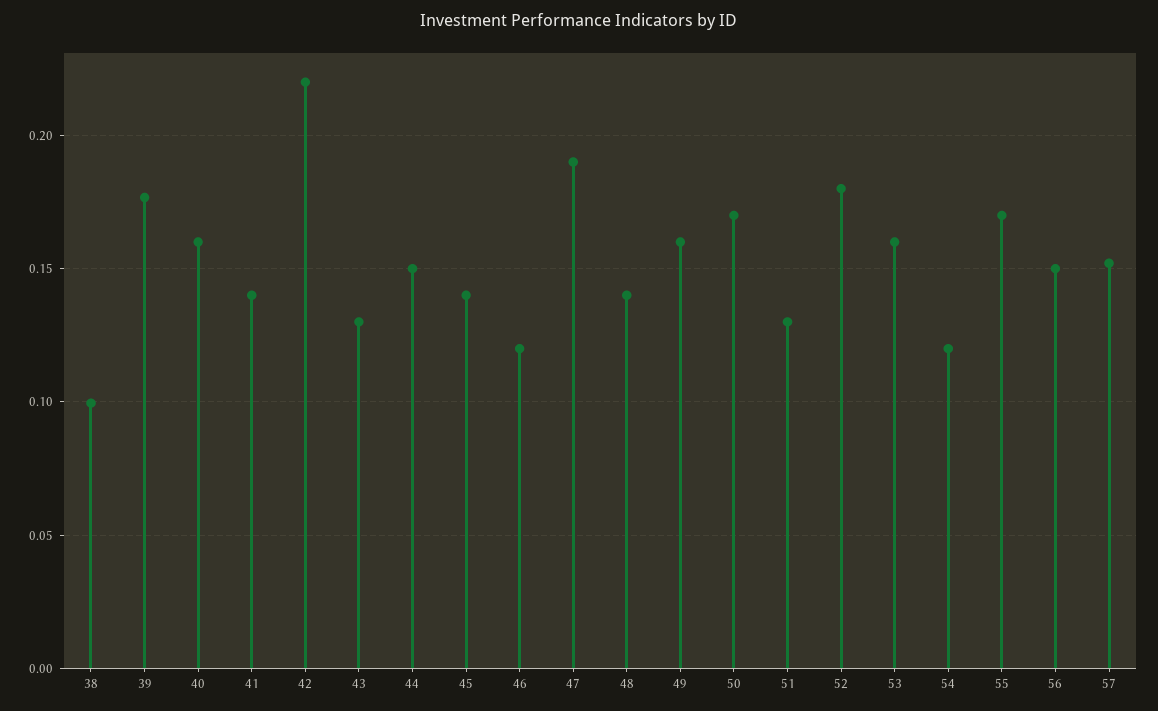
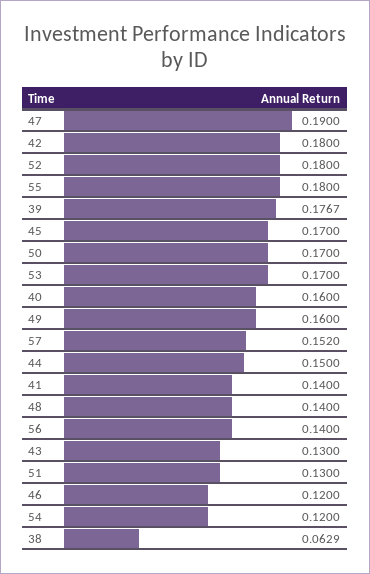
38: 0.1 -> 0.0629
42: 0.22 -> 0.18
45: 0.14 -> 0.17
53: 0.16 -> 0.17
55: 0.17 -> 0.18
56: 0.15 -> 0.14

